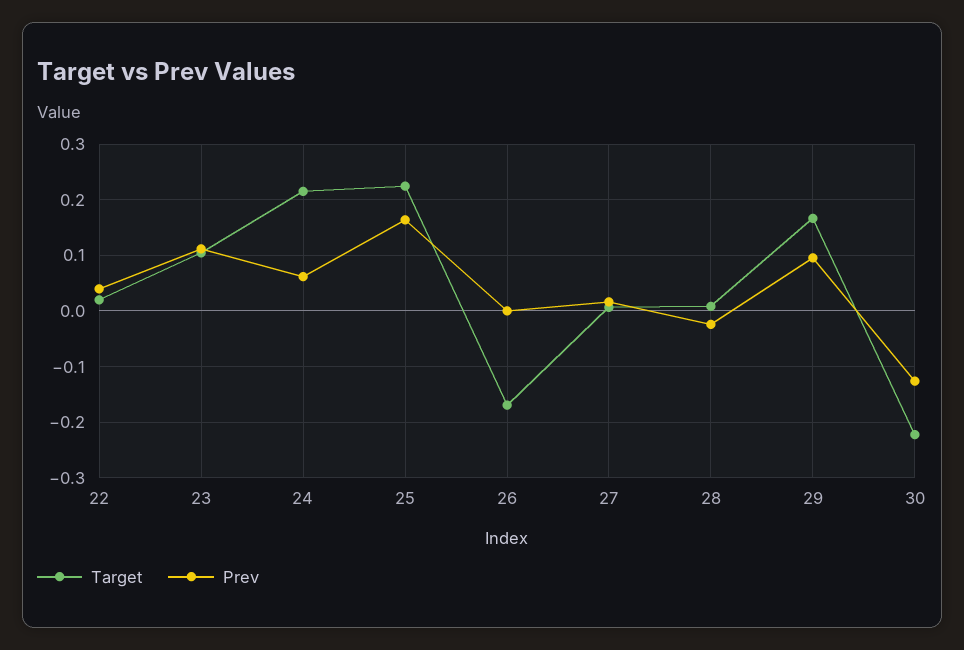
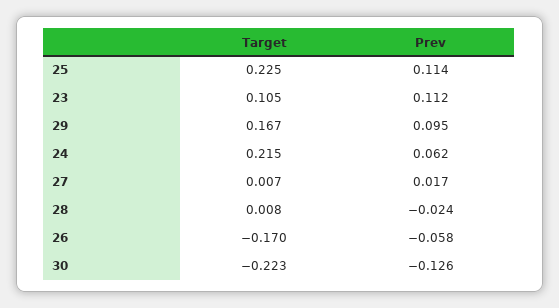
Target, 22: 0.02 -> none
Prev, 22: 0.04 -> none
Prev, 25: 0.16 -> 0.114
Prev, 26: 0 -> -0.058

